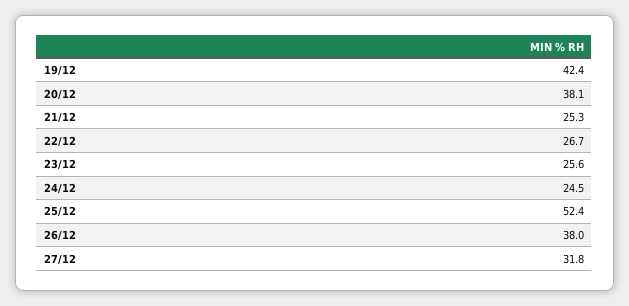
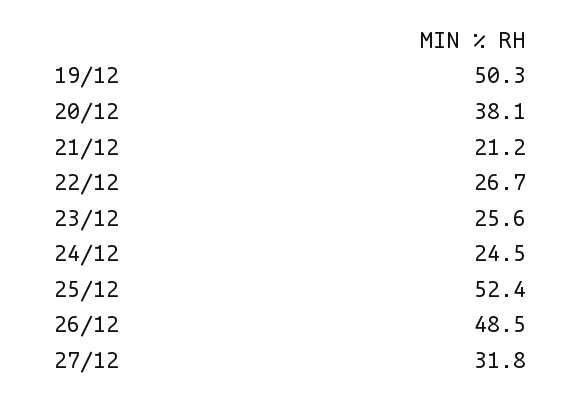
19/12: 42.4 -> 50.3
21/12: 25.3 -> 21.2
26/12: 38 -> 48.5

